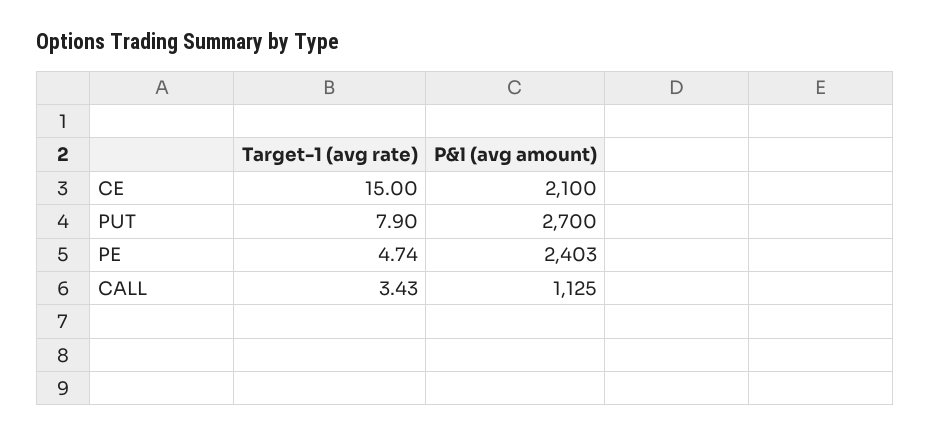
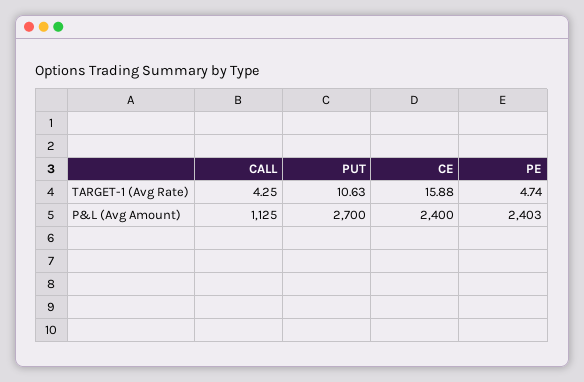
Target-1 (avg rate), CE: 15 -> 15.88
P&l (avg amount), CE: 2100 -> 2400
Target-1 (avg rate), PUT: 7.9 -> 10.63
Target-1 (avg rate), CALL: 3.43 -> 4.25

